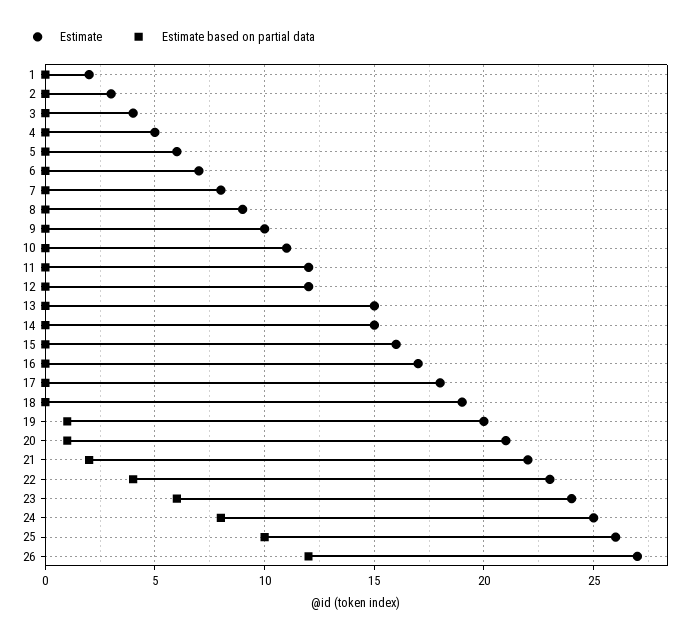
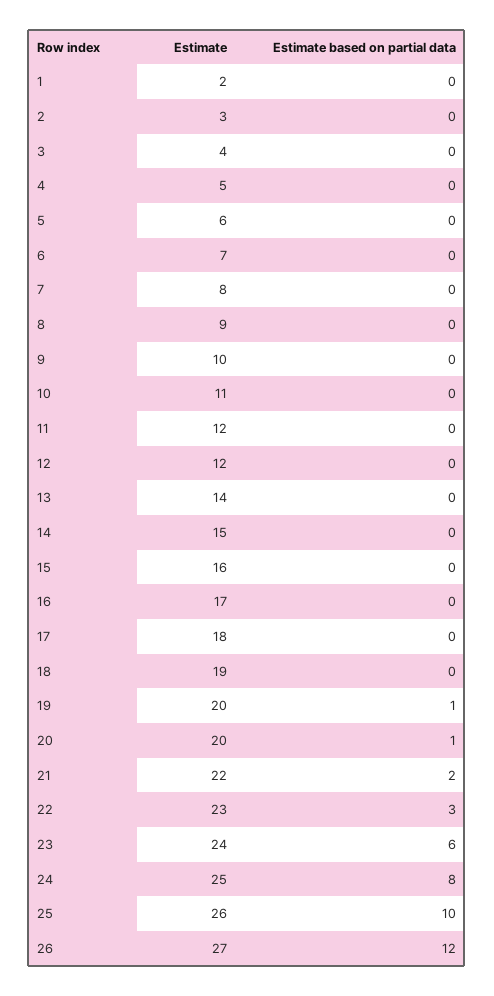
Estimate, 13: 15 -> 14
Estimate, 20: 21 -> 20
Estimate based on partial data, 22: 4 -> 3

